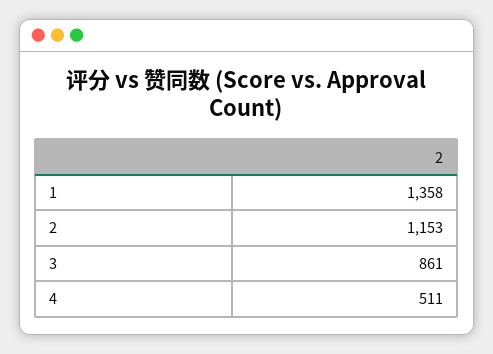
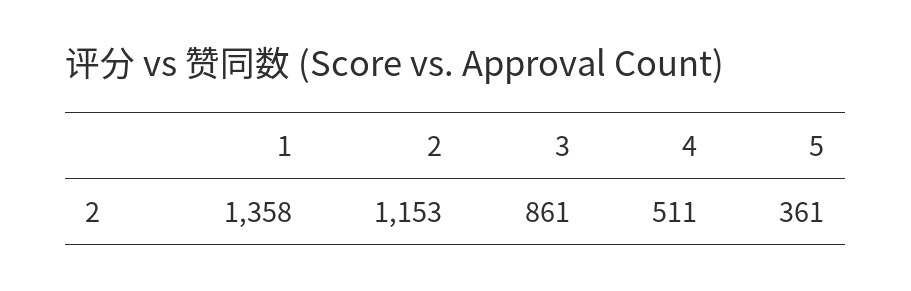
5: none -> 361

